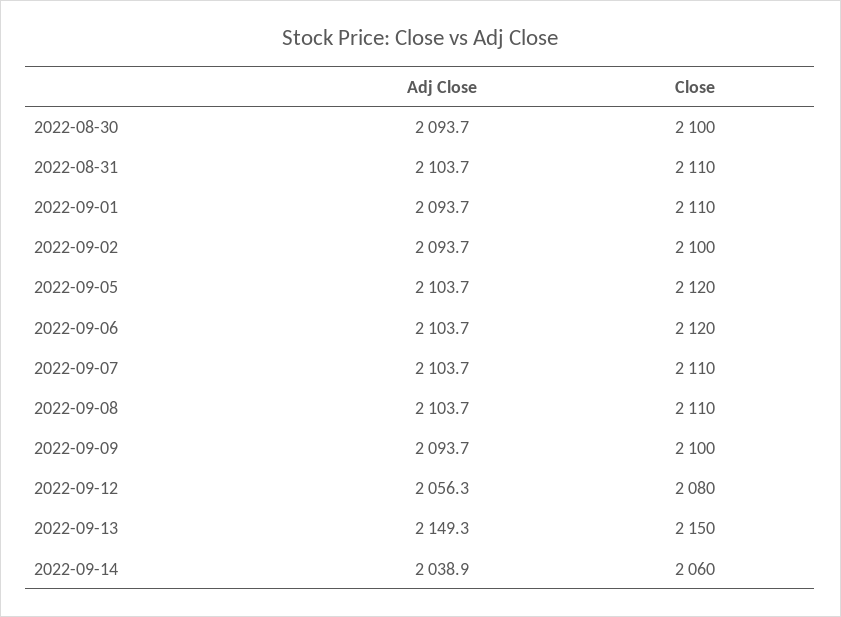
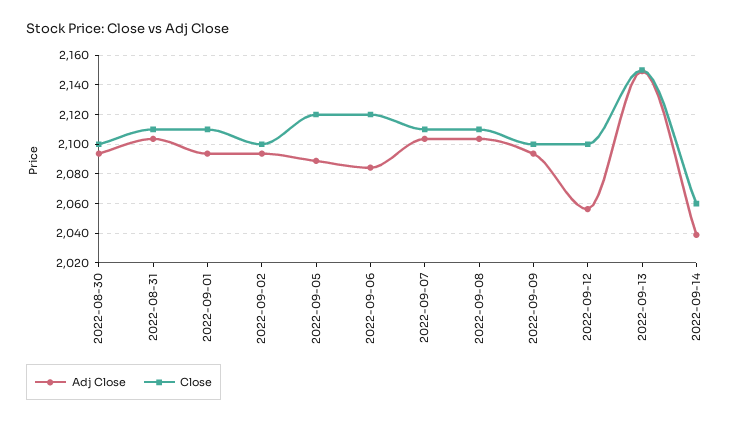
Adj Close, 2022-09-05: 2103.7 -> 2090
Adj Close, 2022-09-06: 2103.7 -> 2085
Close, 2022-09-12: 2080 -> 2100

